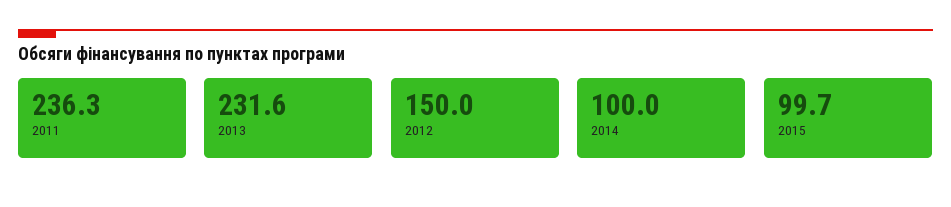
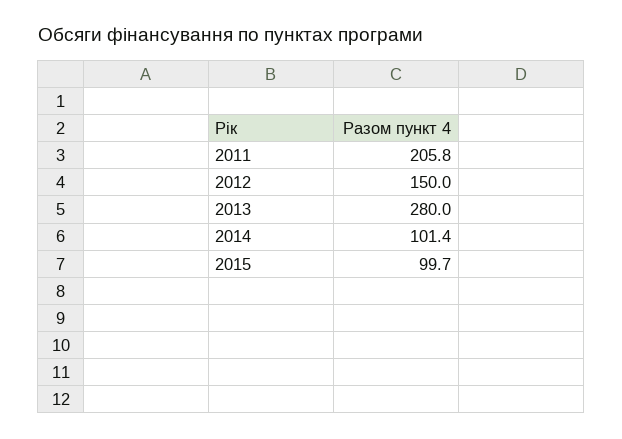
2011: 236.3 -> 205.8
2013: 231.6 -> 280
2014: 100 -> 101.4

